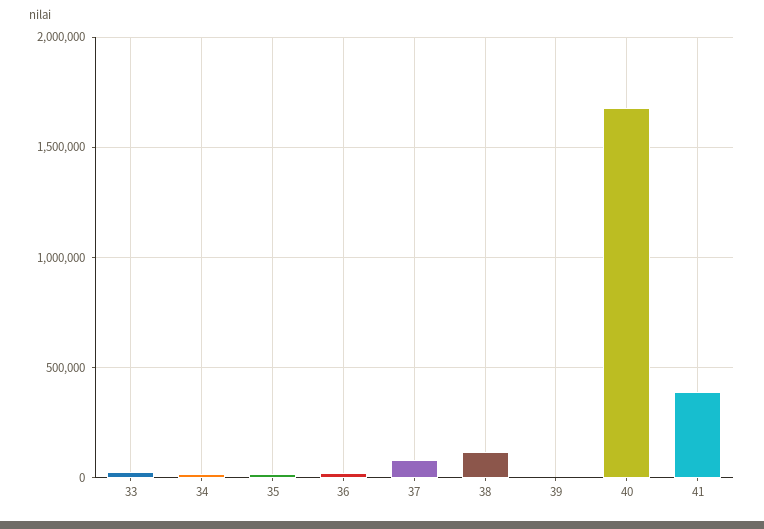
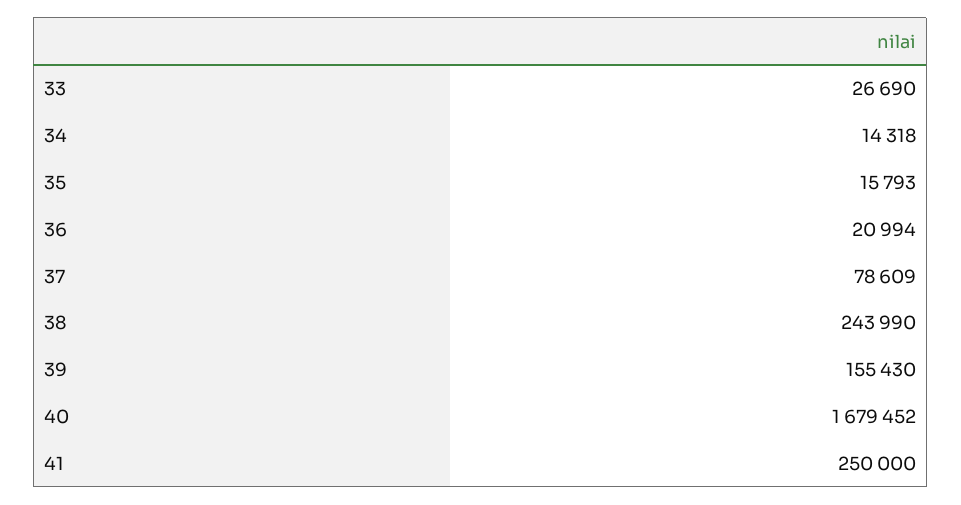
38: 100000 -> 243990
39: 0 -> 155430
41: 400000 -> 250000

